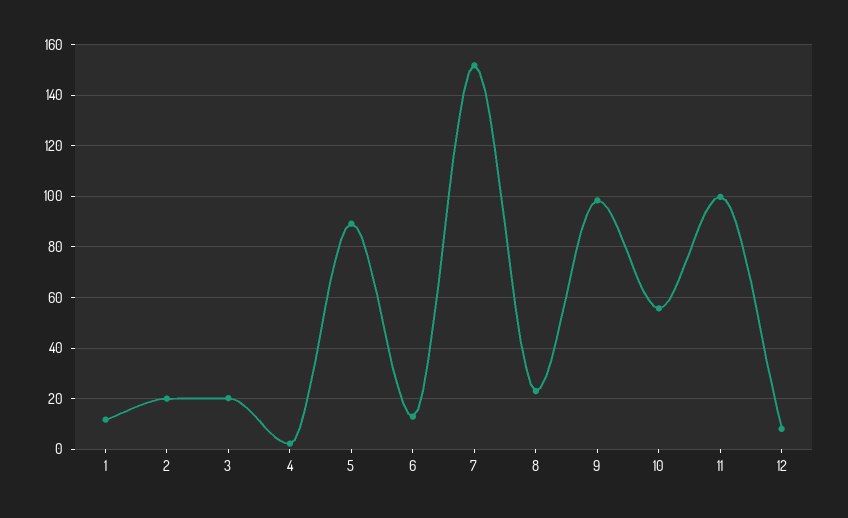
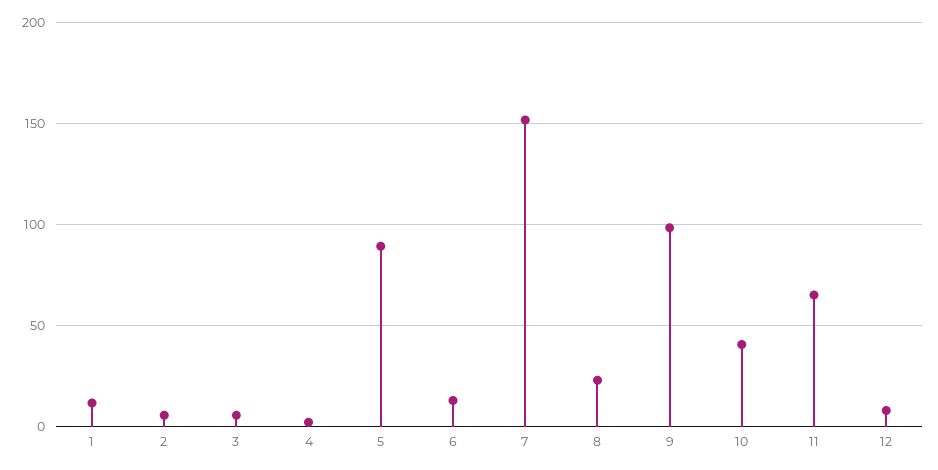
2: 20 -> 5
3: 20 -> 5
10: 55 -> 40
11: 100 -> 65

